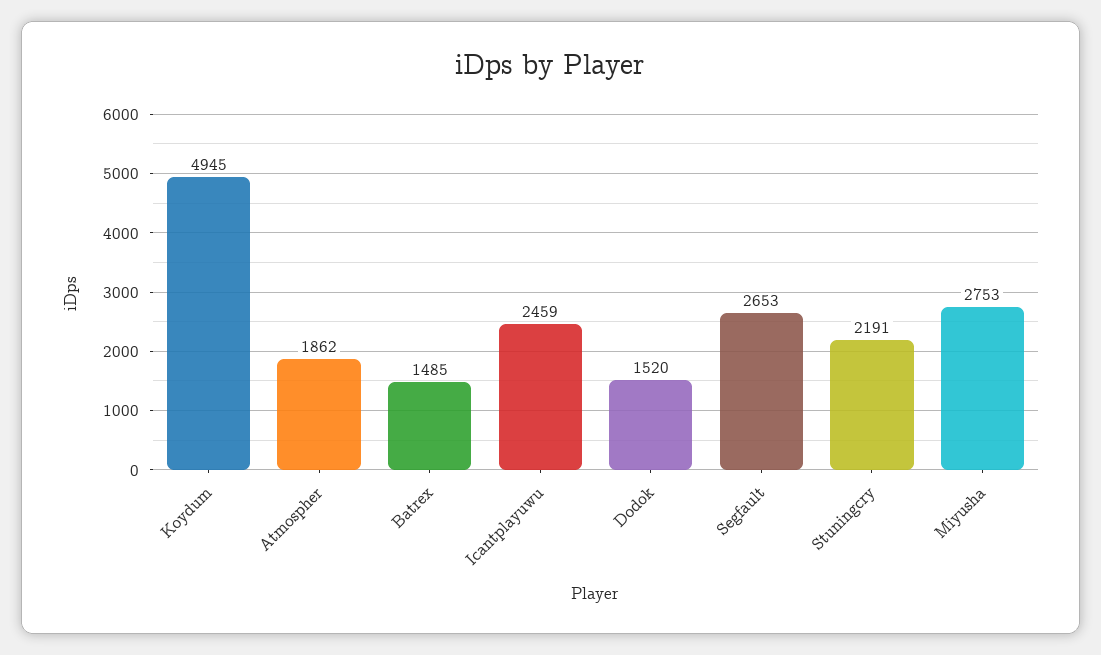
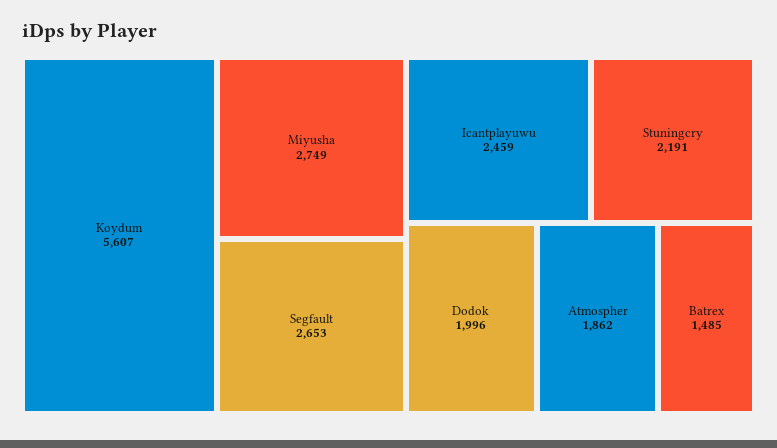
Koydum: 4945 -> 5607
Dodok: 1520 -> 1996
Miyusha: 2753 -> 2749

